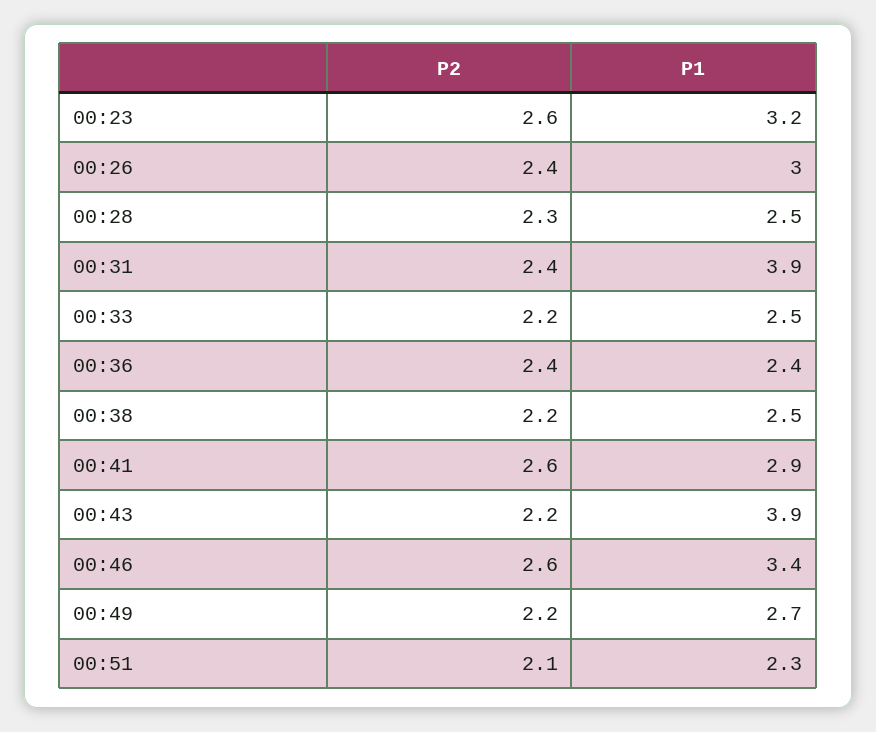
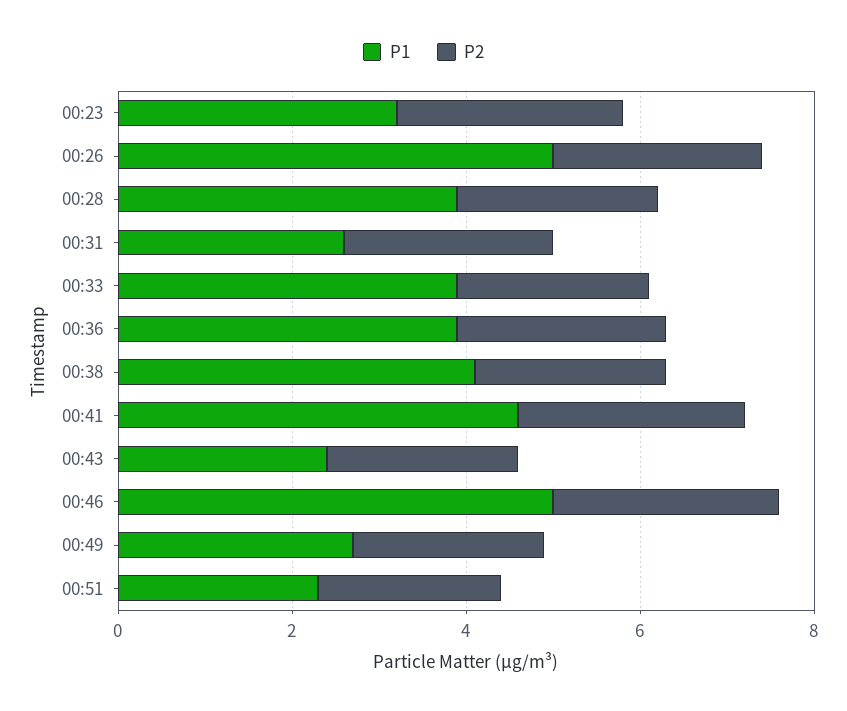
P1, 00:26: 3 -> 5
P1, 00:28: 2.5 -> 4
P1, 00:31: 3.9 -> 2.5
P1, 00:33: 2.5 -> 4
P1, 00:36: 2.4 -> 4
P1, 00:38: 2.5 -> 4
P1, 00:41: 2.9 -> 4.5
P1, 00:43: 3.9 -> 2.5
P1, 00:46: 3.4 -> 5

